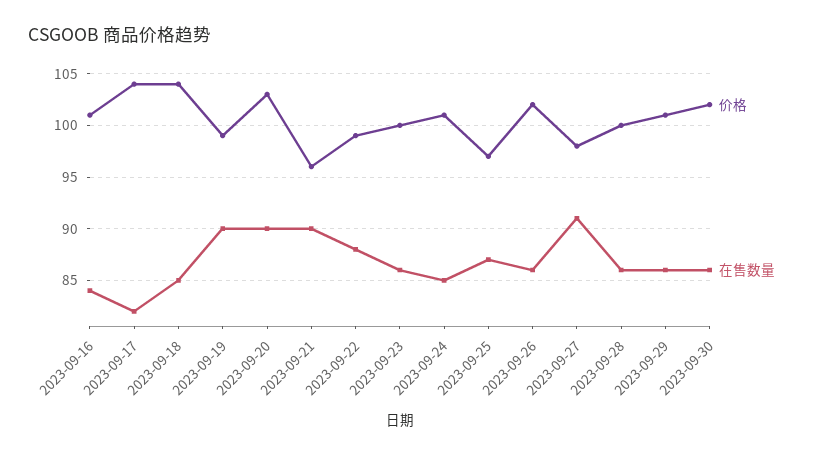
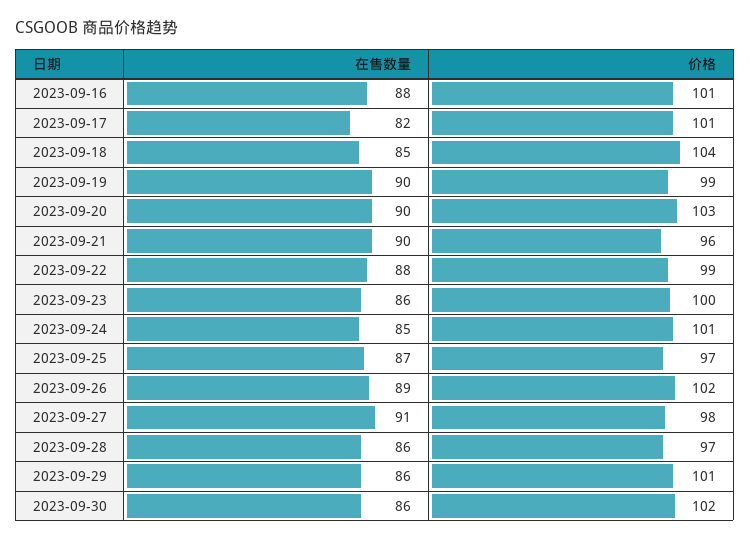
在售数量, 2023-09-16: 84 -> 88
价格, 2023-09-17: 104 -> 101
在售数量, 2023-09-26: 86 -> 89
价格, 2023-09-28: 100 -> 97

